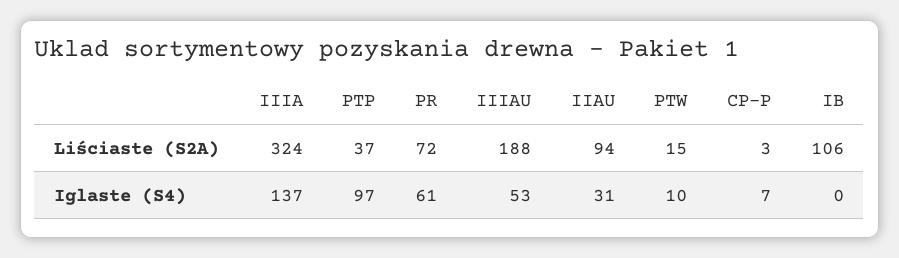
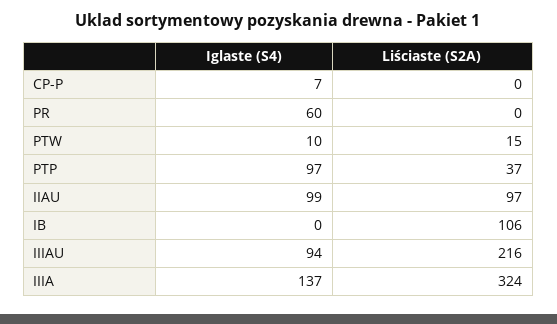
PR, Liściaste (S2A): 72 -> 0
IIIAU, Liściaste (S2A): 188 -> 216
IIAU, Liściaste (S2A): 94 -> 97
CP-P, Liściaste (S2A): 3 -> 0
PR, Iglaste (S4): 61 -> 60
IIIAU, Iglaste (S4): 53 -> 94
IIAU, Iglaste (S4): 31 -> 99

